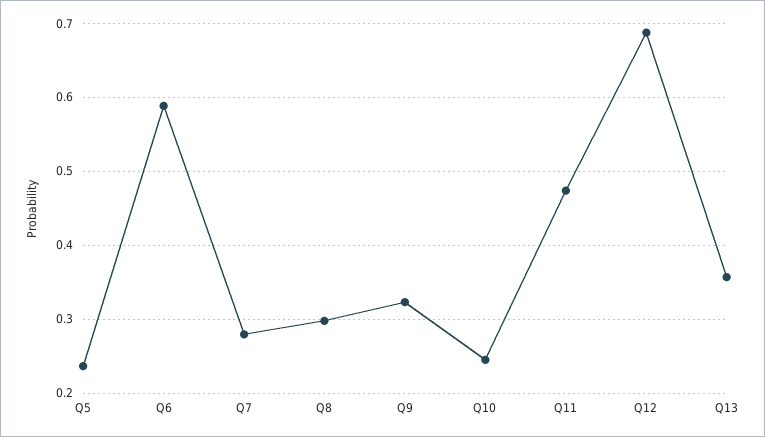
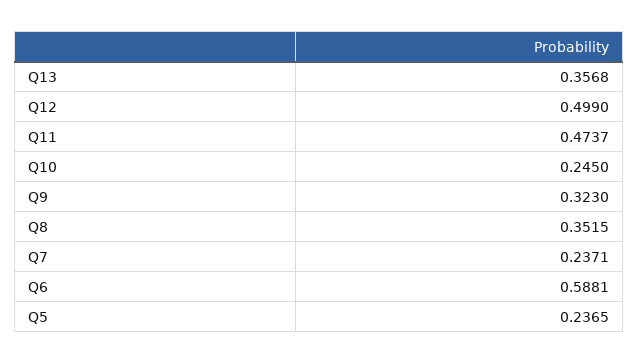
Q7: 0.28 -> 0.2371
Q8: 0.3 -> 0.3515
Q12: 0.69 -> 0.499

